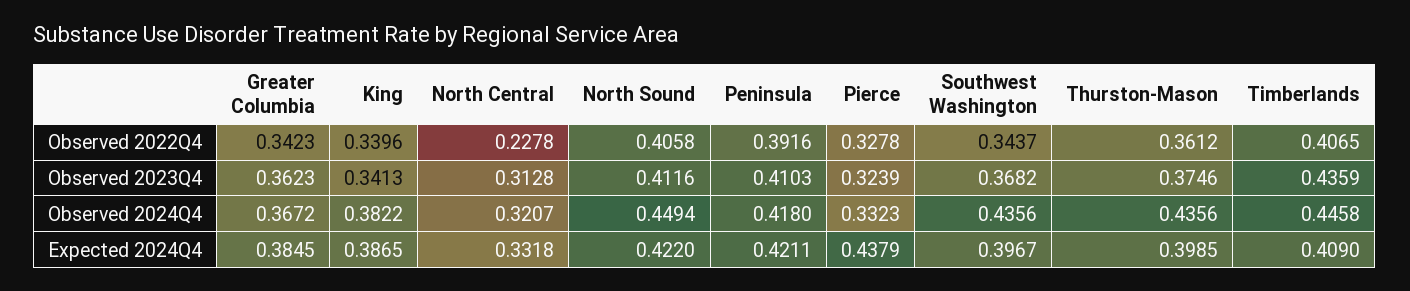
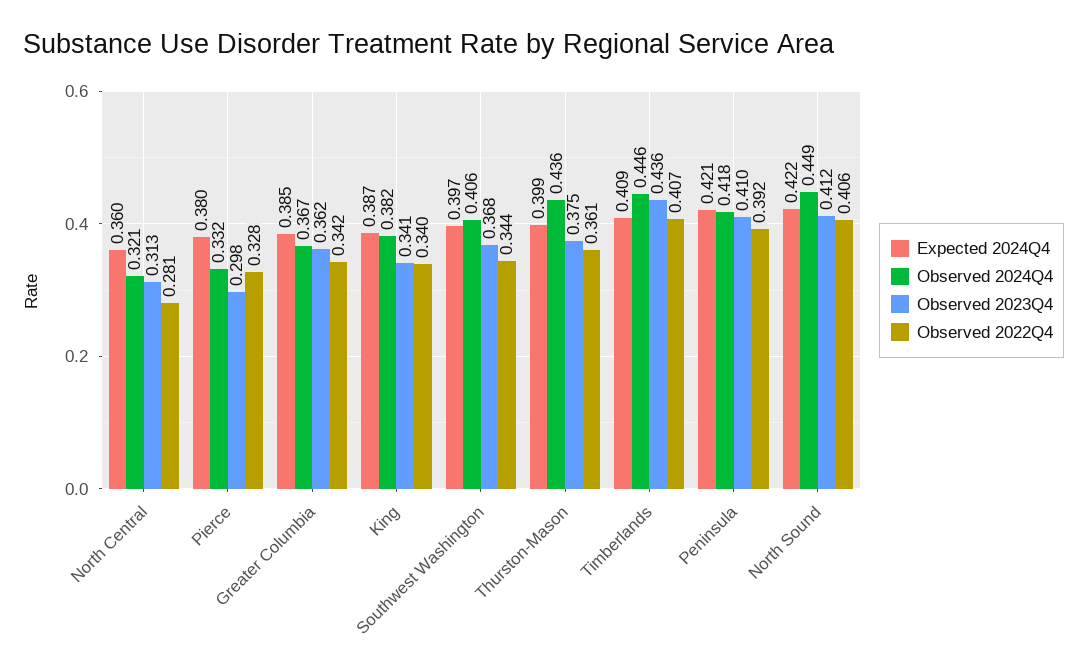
Observed 2022Q4, North Central: 0.2278 -> 0.281
Observed 2023Q4, Pierce: 0.3239 -> 0.298
Observed 2024Q4, Southwest Washington: 0.4356 -> 0.406
Expected 2024Q4, North Central: 0.3318 -> 0.36
Expected 2024Q4, Pierce: 0.4379 -> 0.38

